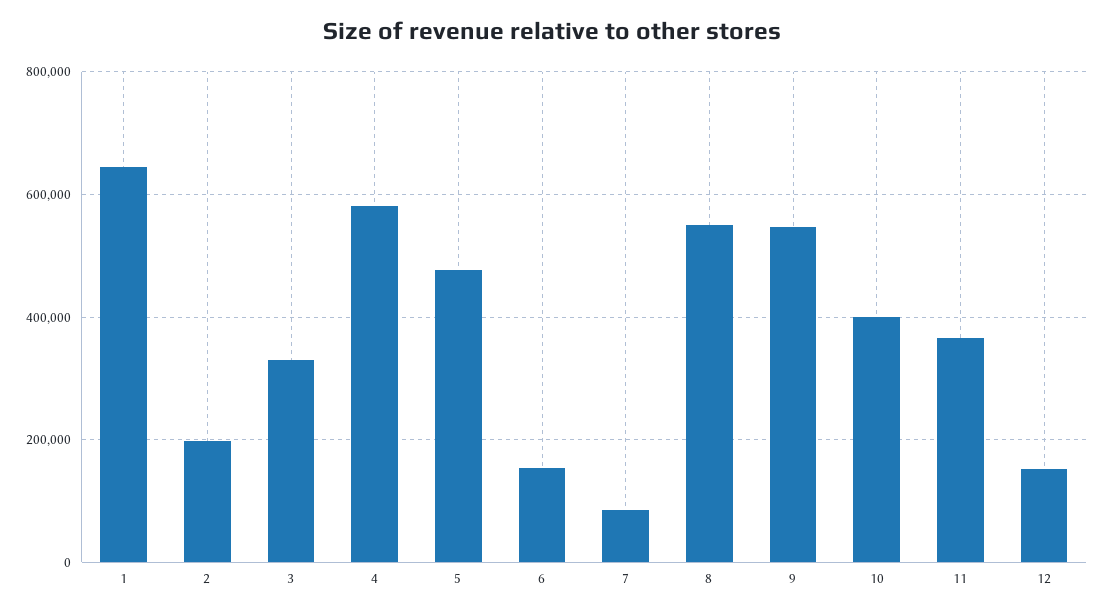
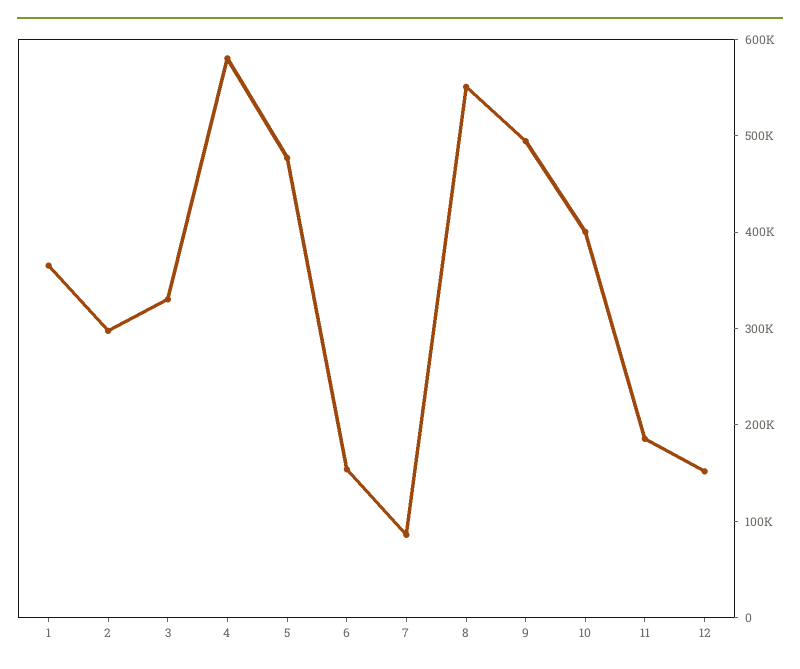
1: 640000 -> 360000
2: 200000 -> 300000
9: 540000 -> 500000
11: 360000 -> 180000

